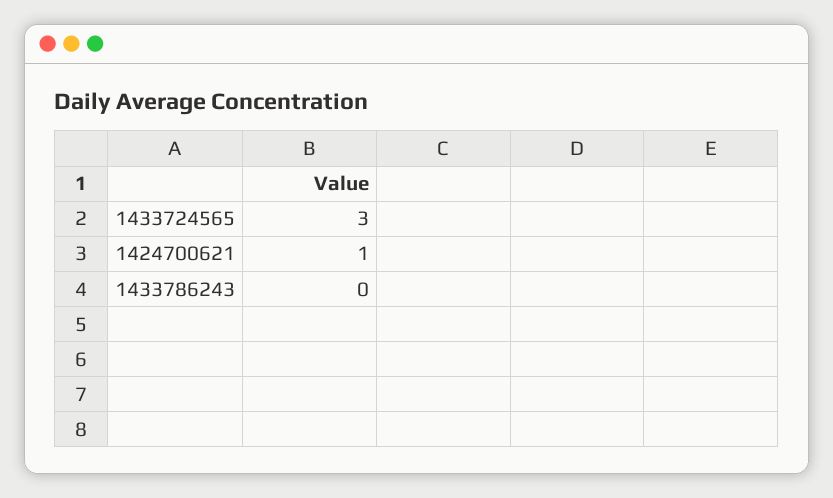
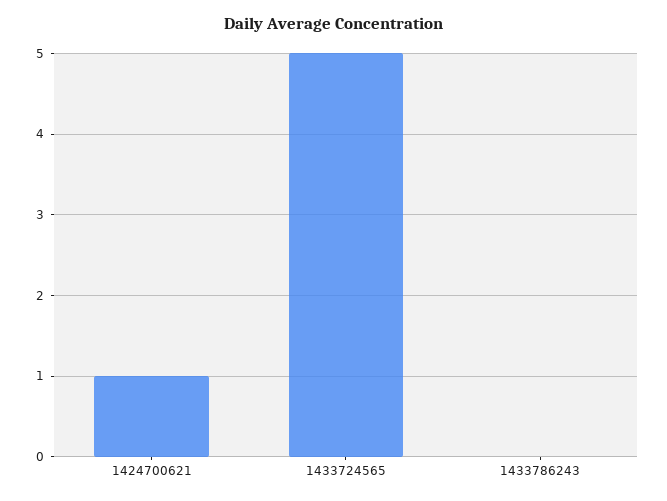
1433724565: 3 -> 5

